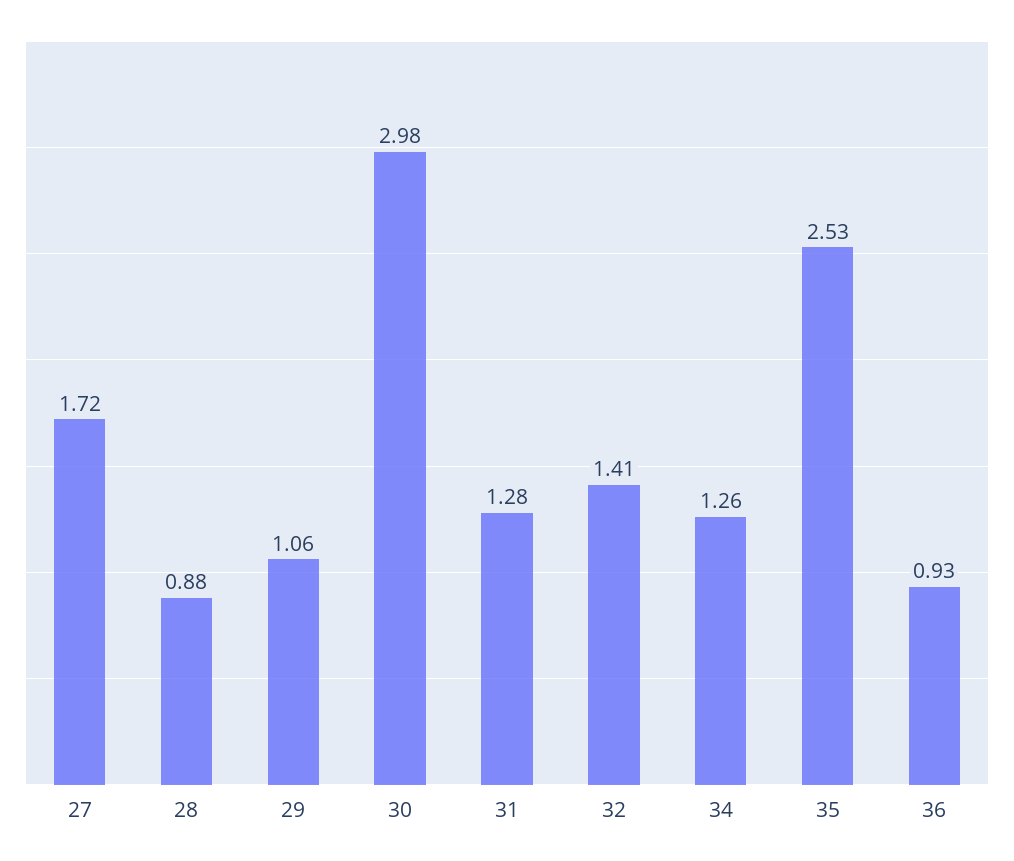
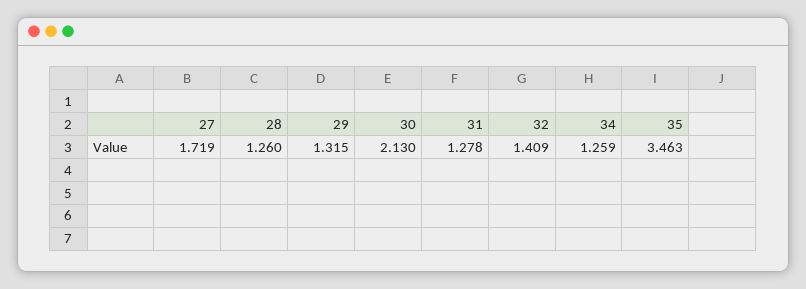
28: 0.88 -> 1.26
29: 1.06 -> 1.315
30: 2.98 -> 2.13
35: 2.53 -> 3.463
36: 0.93 -> none

